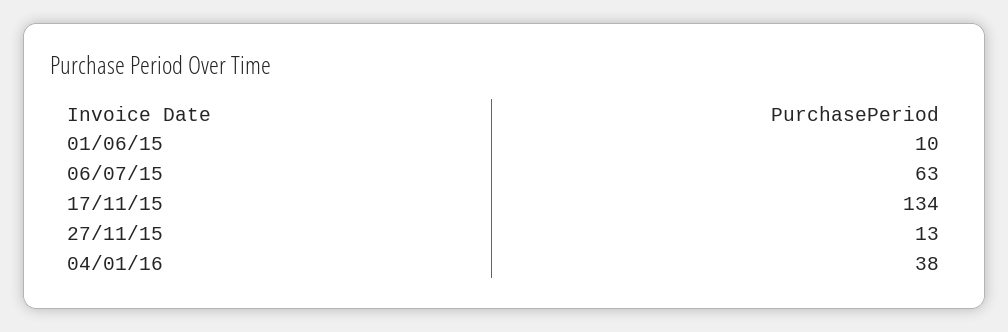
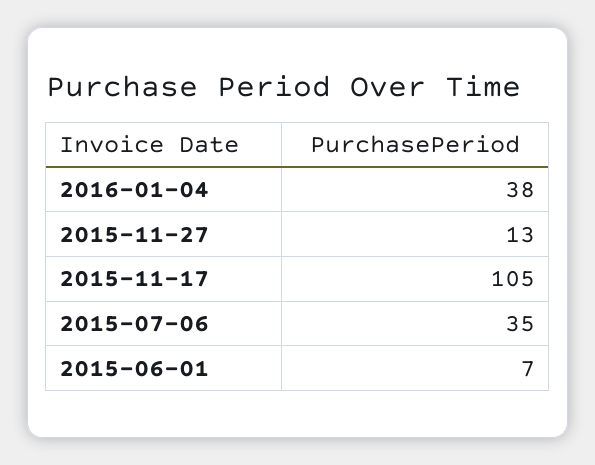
01/06/15: 10 -> 7
06/07/15: 63 -> 35
17/11/15: 134 -> 105

